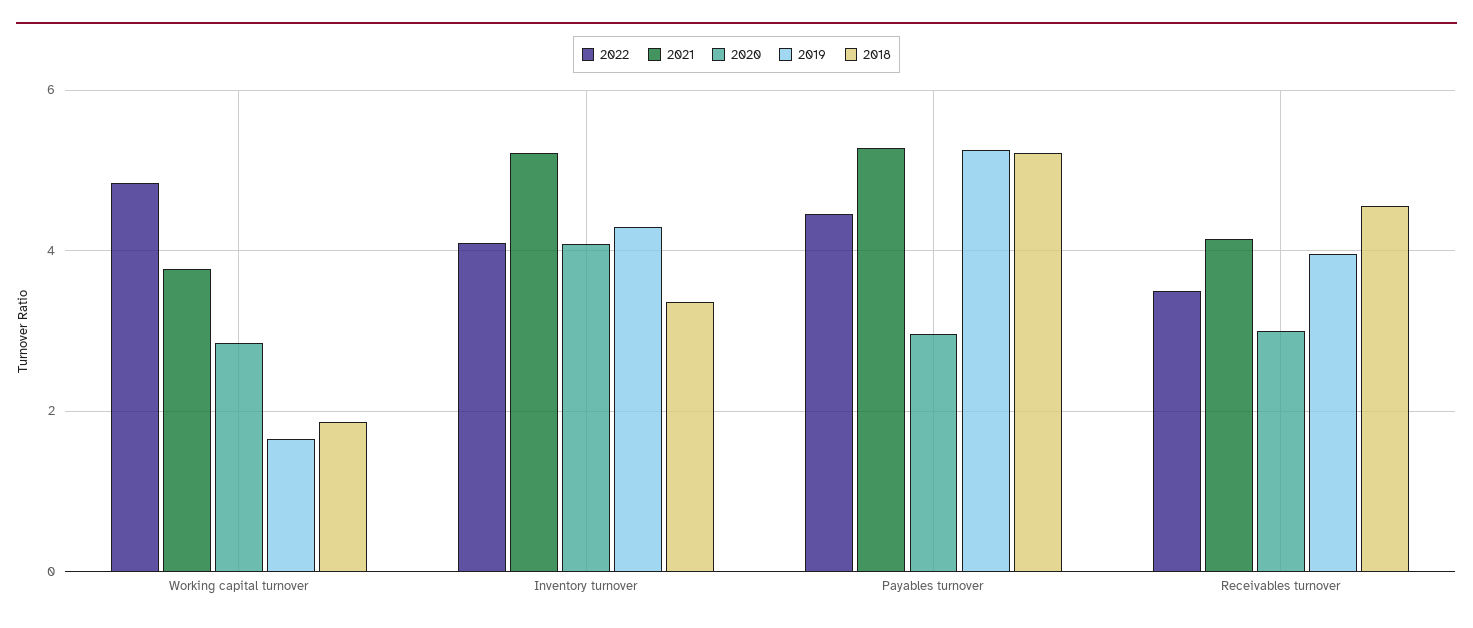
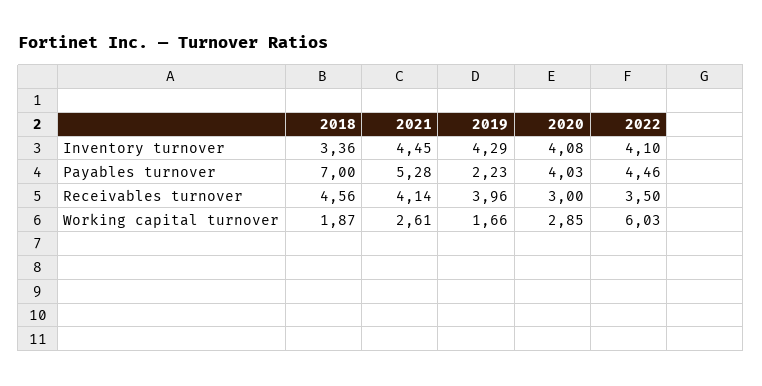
2022, Working capital turnover: 4.8 -> 6.03
2021, Working capital turnover: 3.8 -> 2.61
2021, Inventory turnover: 5.2 -> 4.45
2020, Payables turnover: 3 -> 4.03
2019, Payables turnover: 5.2 -> 2.23
2018, Payables turnover: 5.2 -> 7

